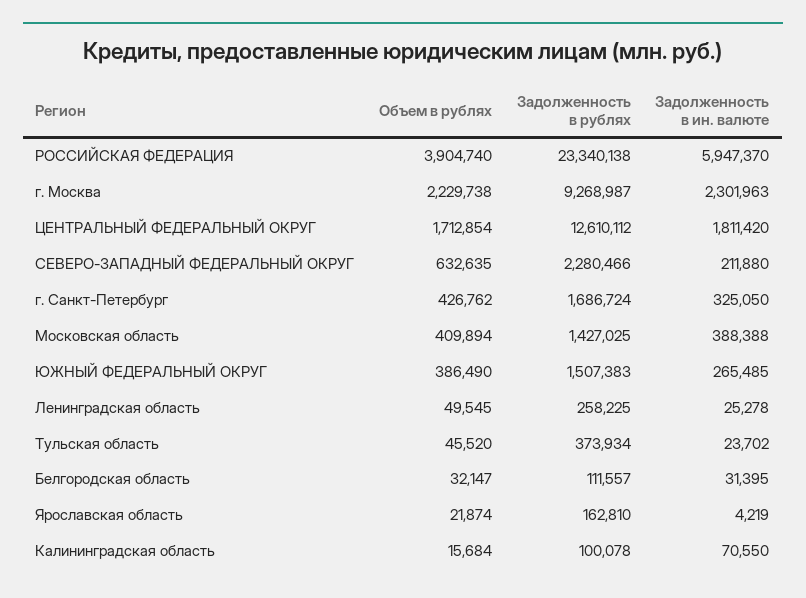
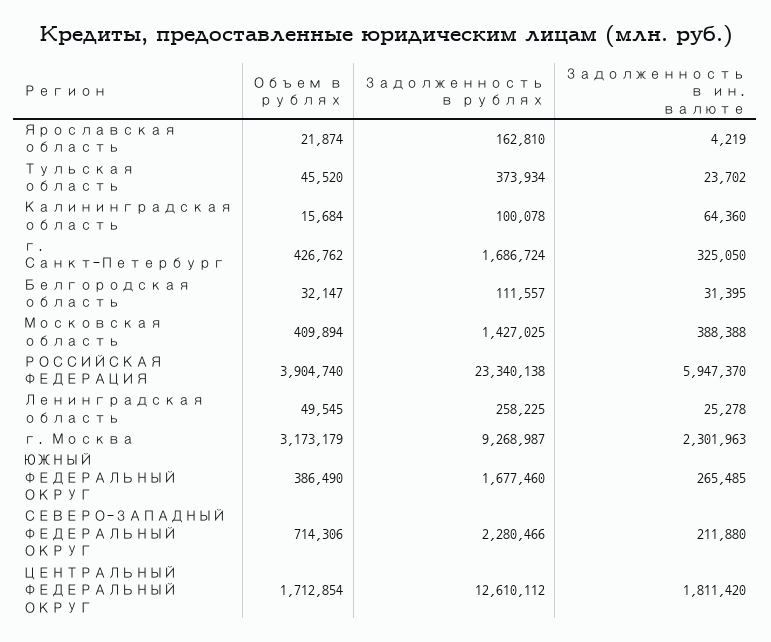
Объем в рублях, г. Москва: 2229738 -> 3173179
Объем в рублях, СЕВЕРО-ЗАПАДНЫЙ ФЕДЕРАЛЬНЫЙ ОКРУГ: 632635 -> 714306
Задолженность в рублях, ЮЖНЫЙ ФЕДЕРАЛЬНЫЙ ОКРУГ: 1507383 -> 1677460
Задолженность в ин. валюте, Калининградская область: 70550 -> 64360

